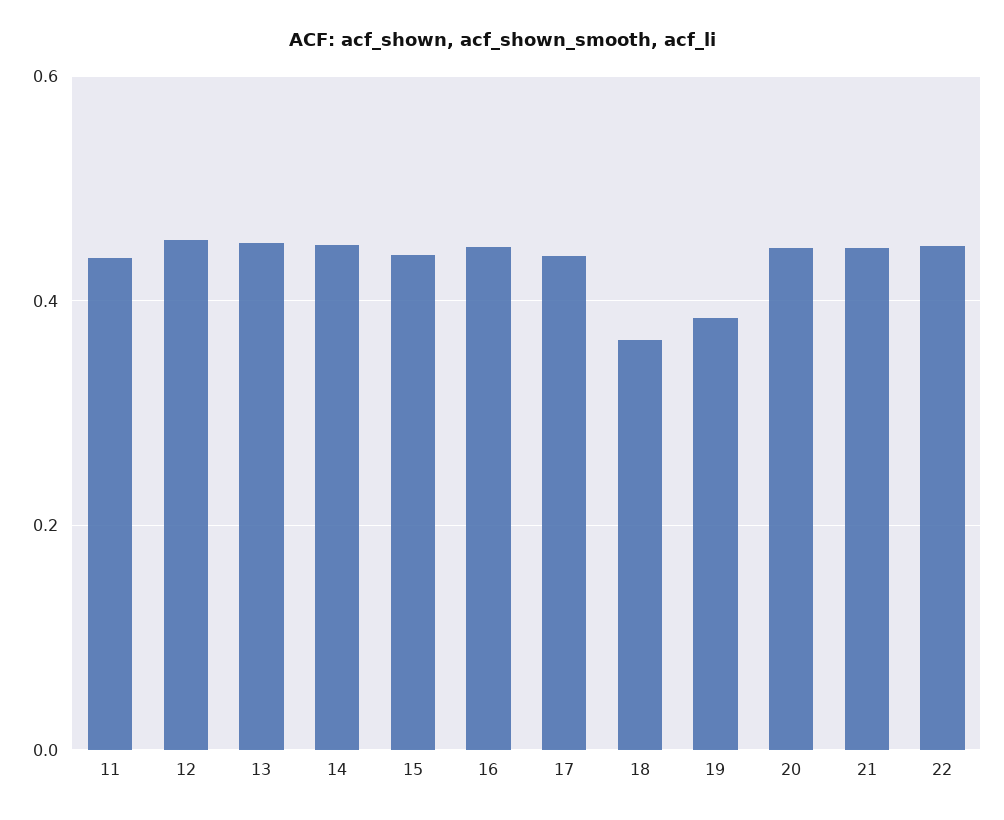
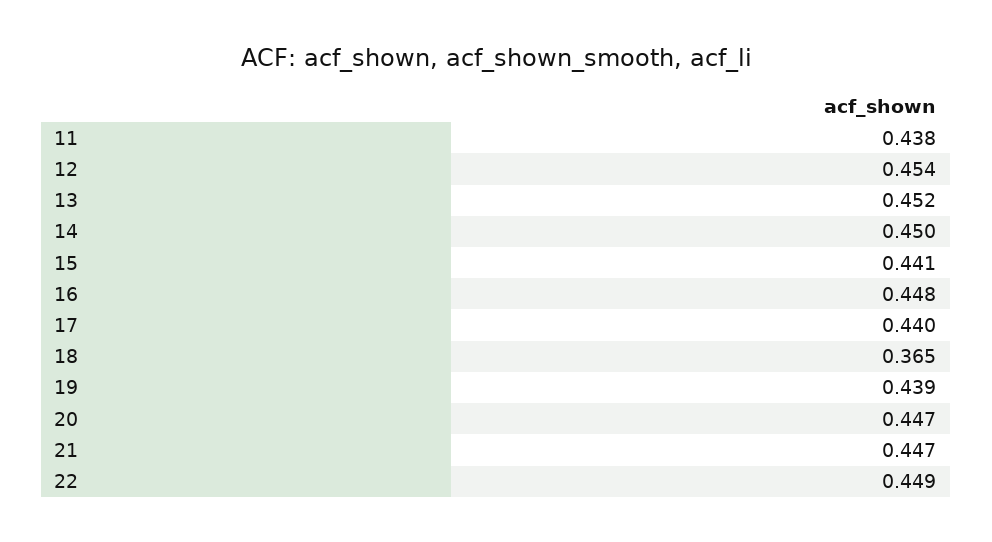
19: 0.38 -> 0.439

